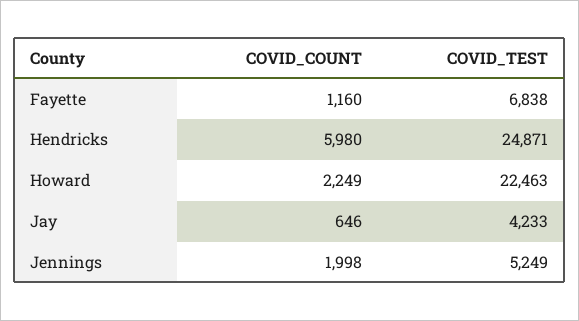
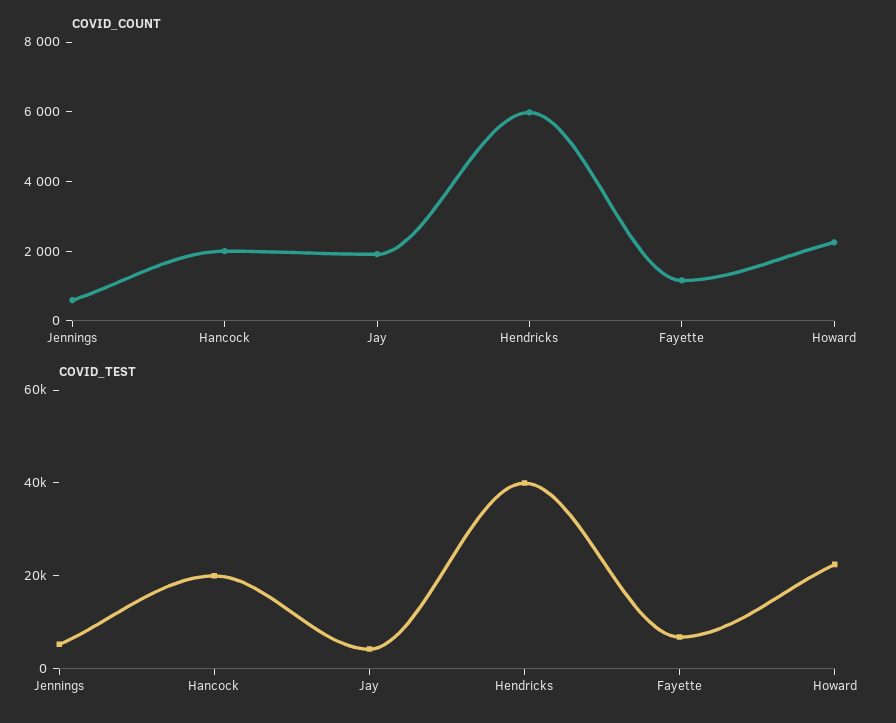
COVID_TEST, Hendricks: 24871 -> 40000
COVID_COUNT, Jay: 646 -> 2000
COVID_COUNT, Jennings: 1998 -> 500
COVID_COUNT, Hancock: none -> 2000
COVID_TEST, Hancock: none -> 20000

